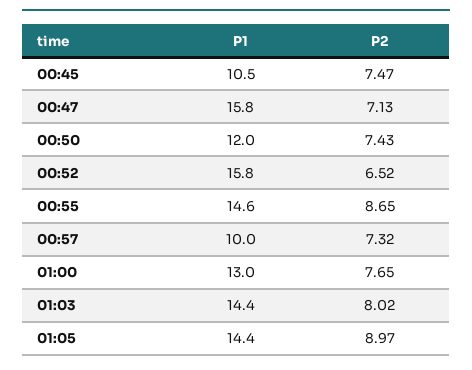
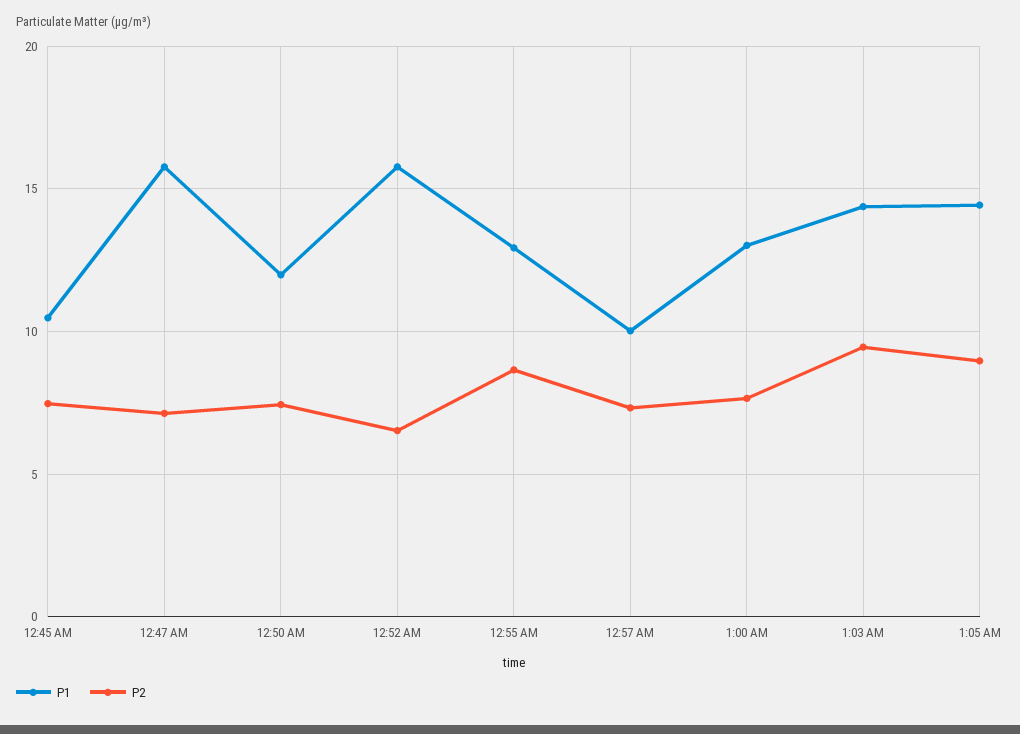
P1, 00:55: 14.6 -> 13
P2, 01:03: 8.02 -> 9.5

